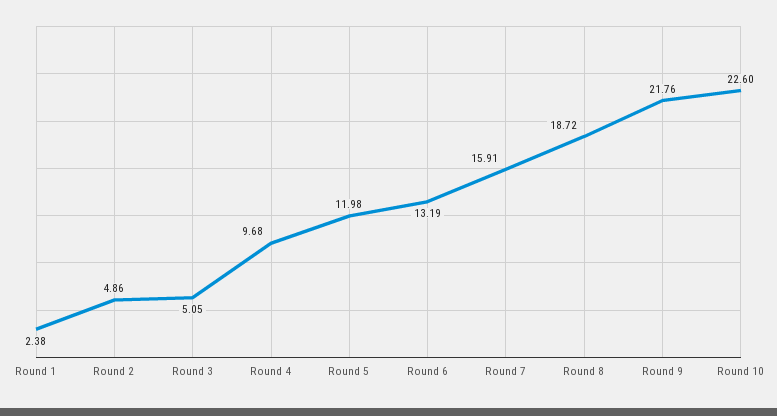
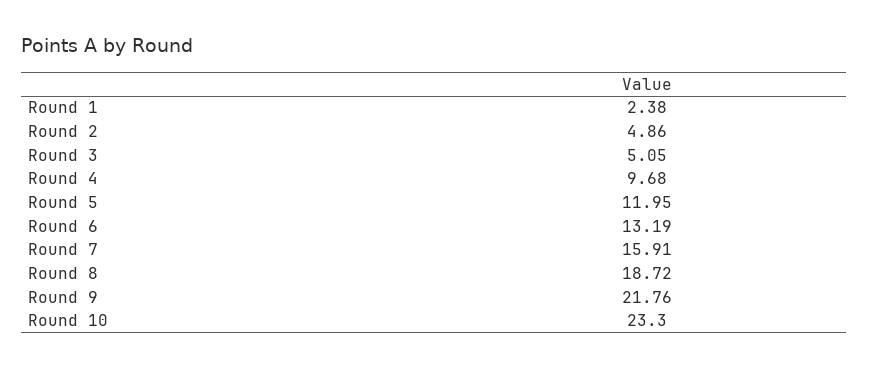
Round 5: 11.98 -> 11.95
Round 10: 22.6 -> 23.3

